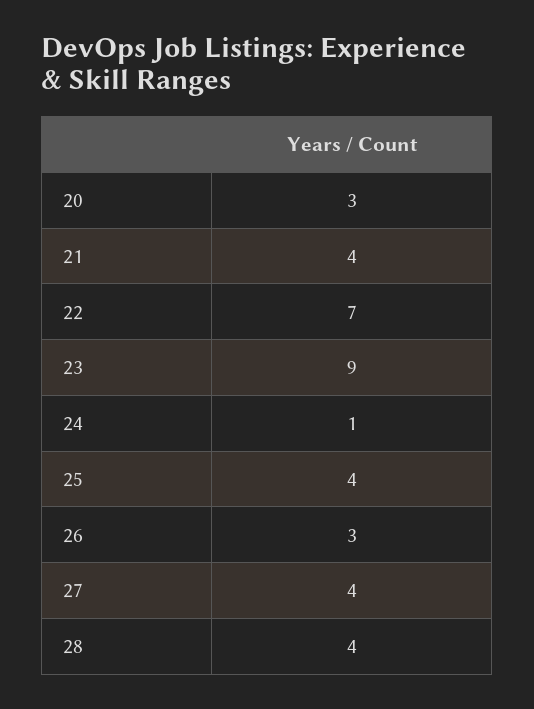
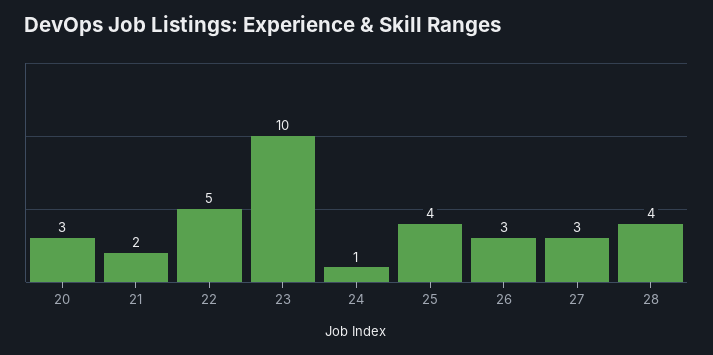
21: 4 -> 2
22: 7 -> 5
23: 9 -> 10
27: 4 -> 3

